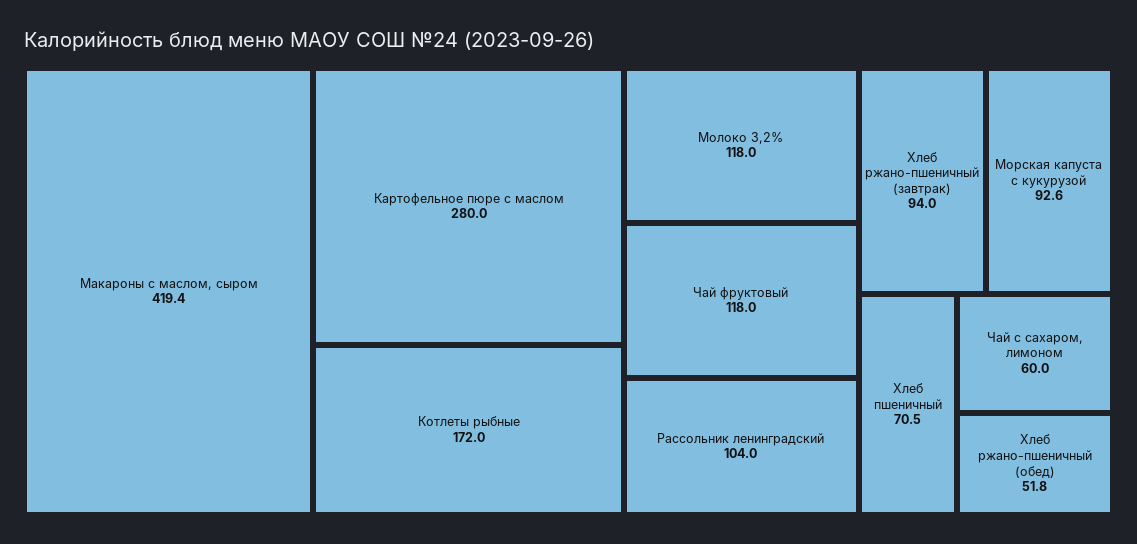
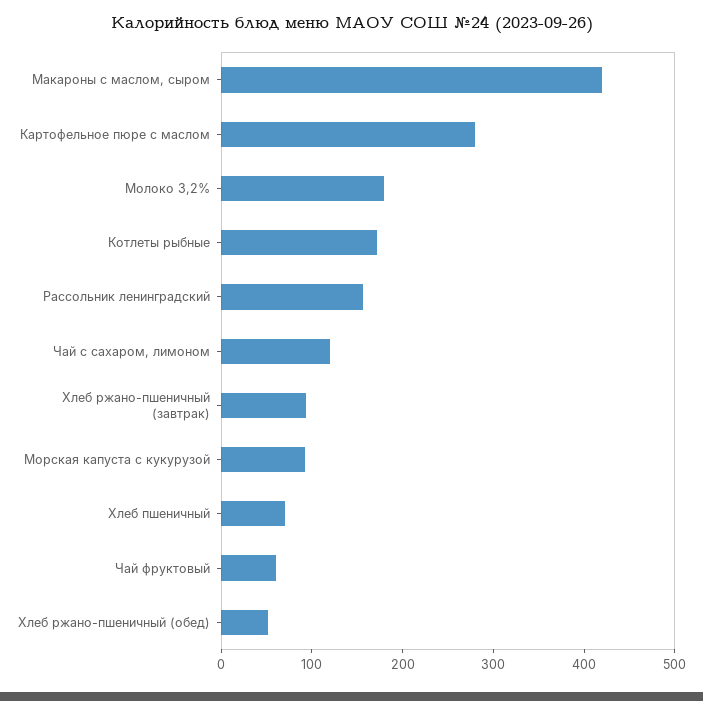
Молоко 3,2%: 118 -> 180
Чай фруктовый: 118 -> 60
Рассольник ленинградский: 104 -> 160
Чай с сахаром, лимоном: 60 -> 120

